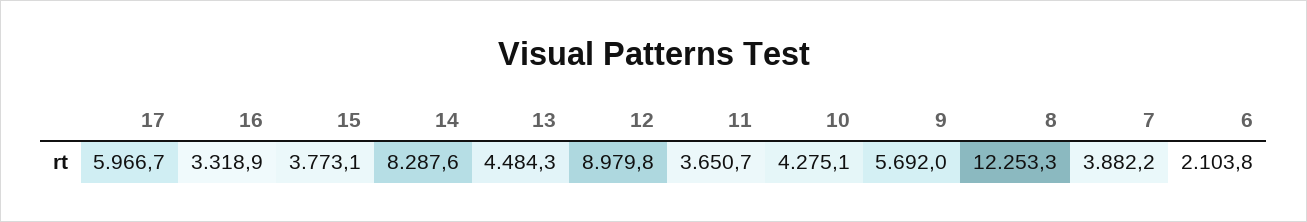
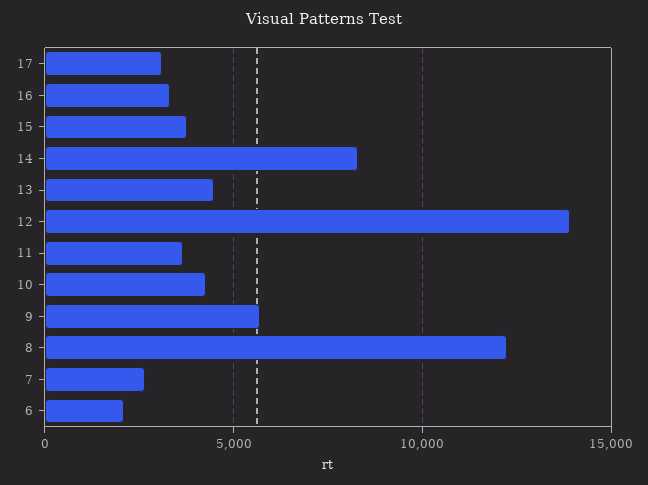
17: 5966.7 -> 3000
12: 8979.8 -> 14000
7: 3882.2 -> 2500

